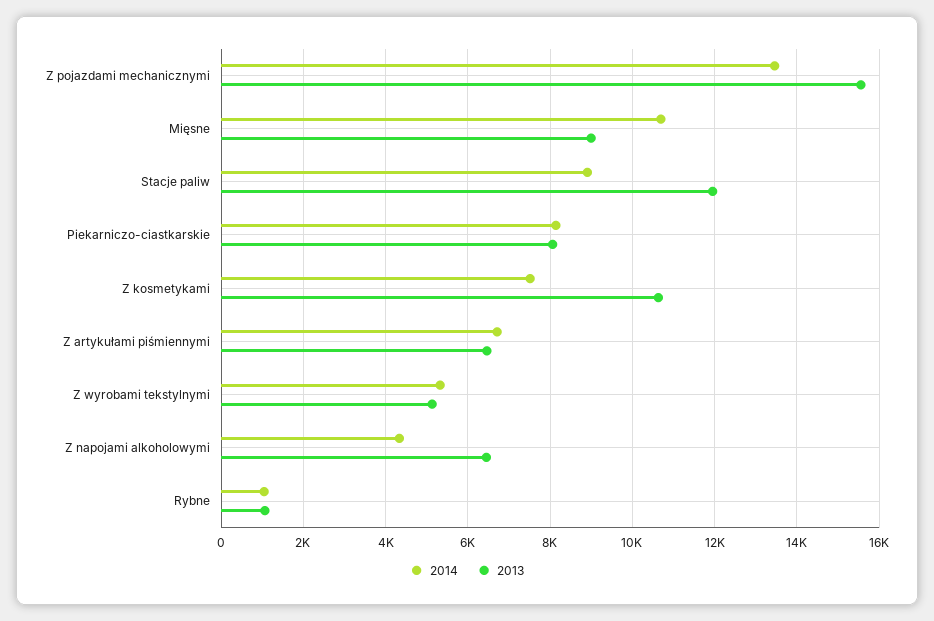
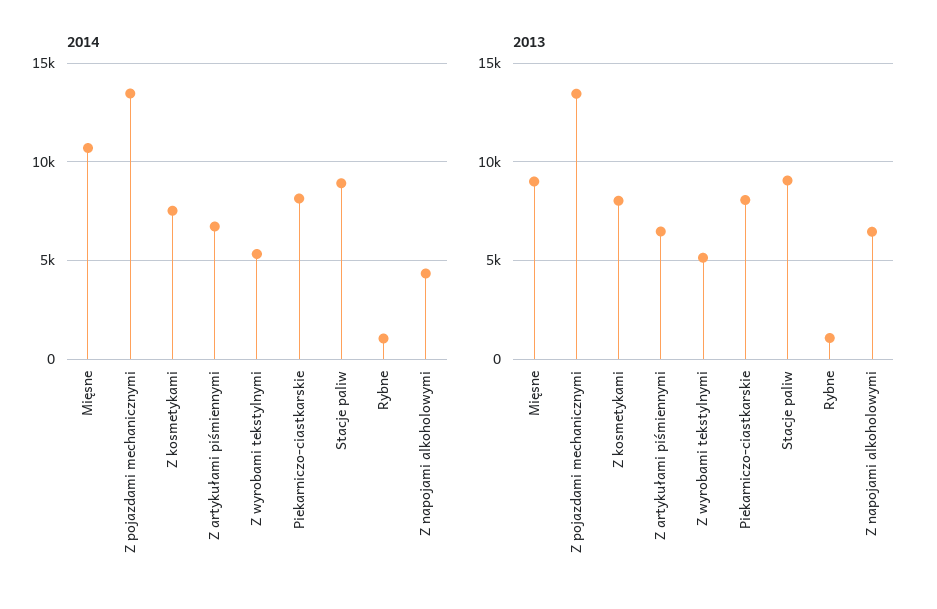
2013, Z pojazdami mechanicznymi: 15600 -> 13500
2013, Stacje paliw: 12000 -> 9000
2013, Z kosmetykami: 10600 -> 8000

